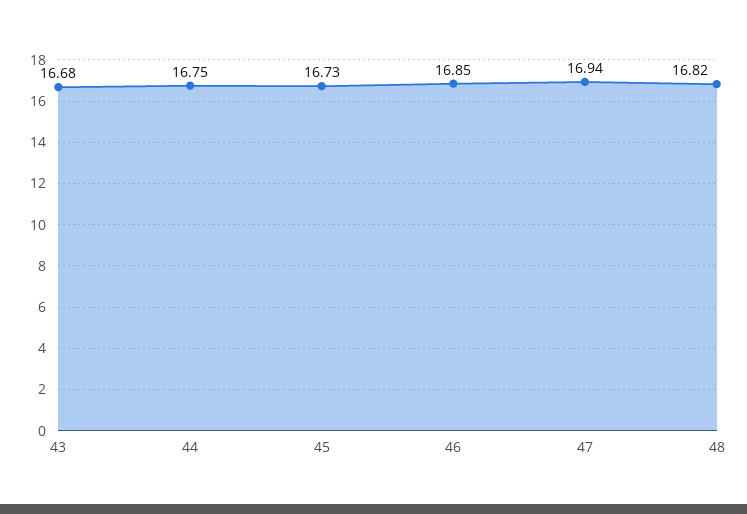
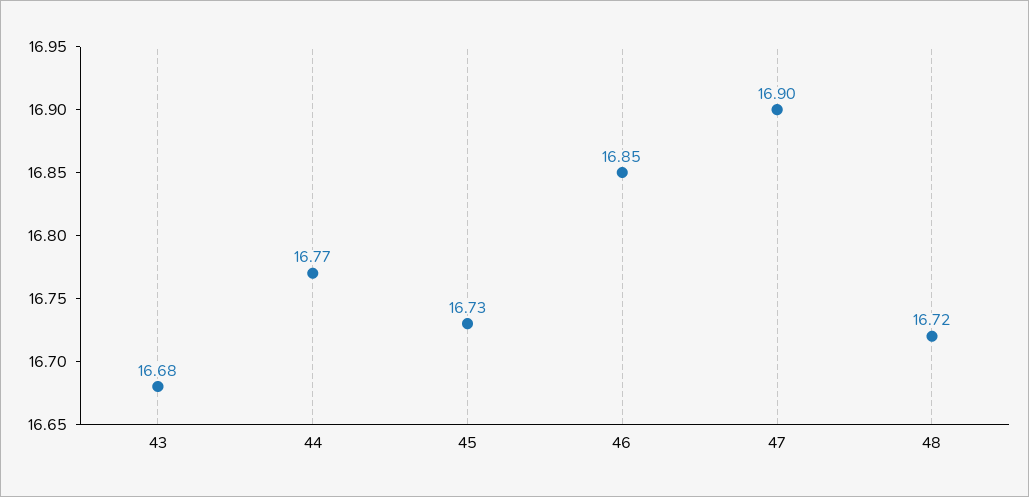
44: 16.75 -> 16.77
47: 16.94 -> 16.9
48: 16.82 -> 16.72

